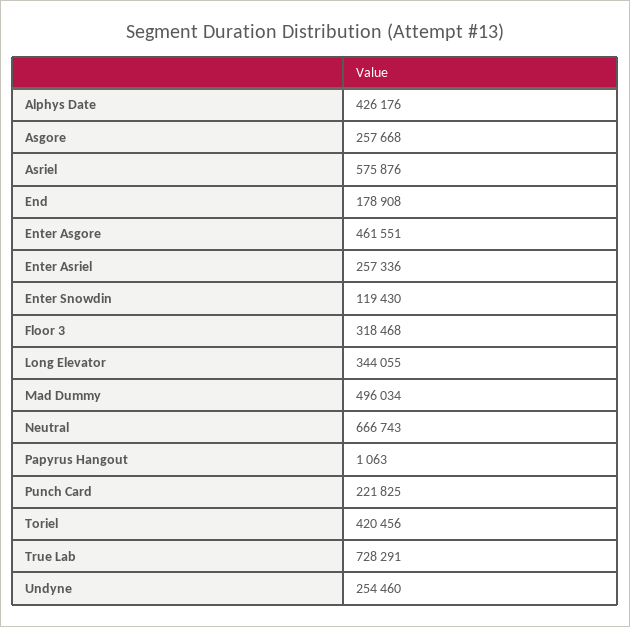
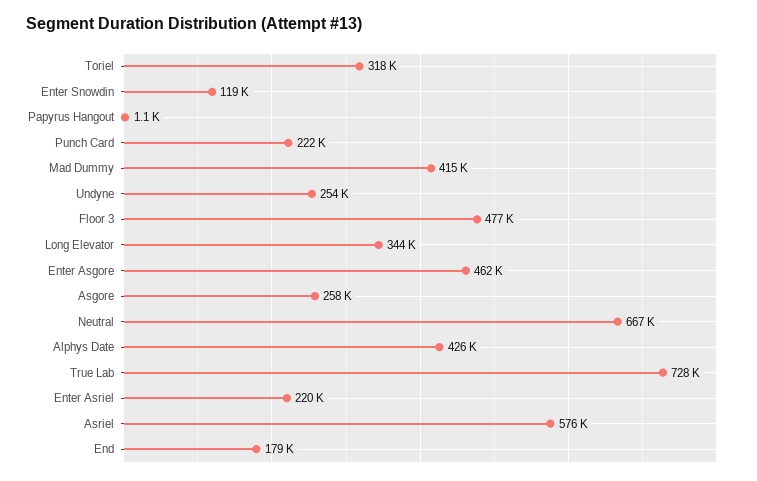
Enter Asriel: 257336 -> 220000
Floor 3: 318468 -> 477000
Mad Dummy: 496034 -> 415000
Toriel: 420456 -> 318000

